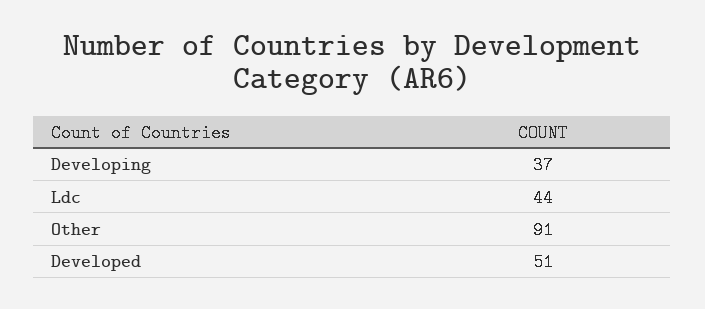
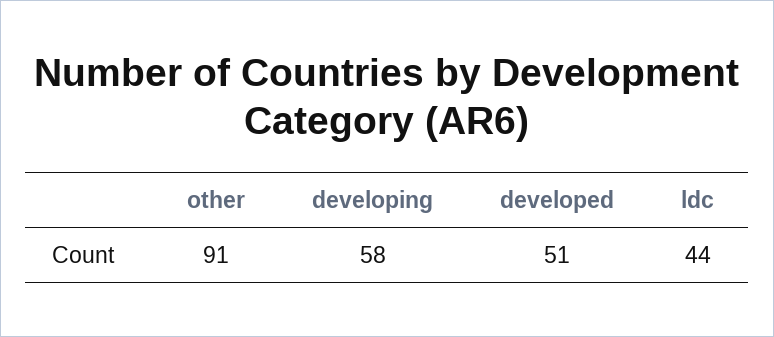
Developing: 37 -> 58

